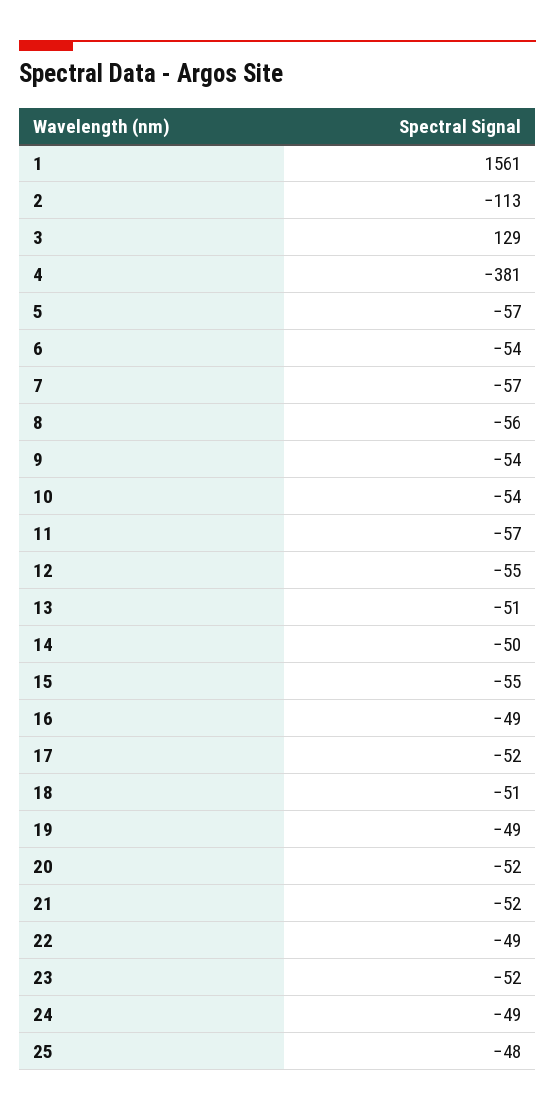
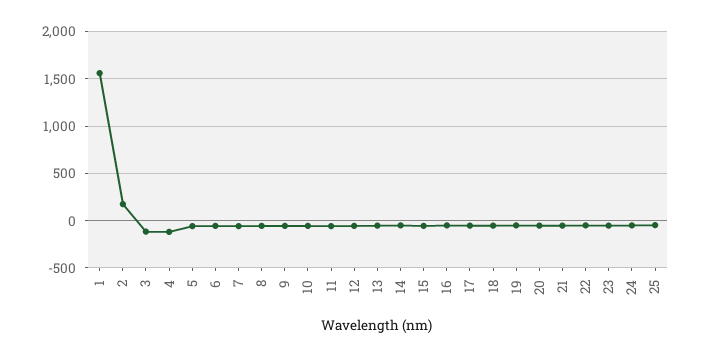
2: -113 -> 200
3: 129 -> -100
4: -381 -> -100

